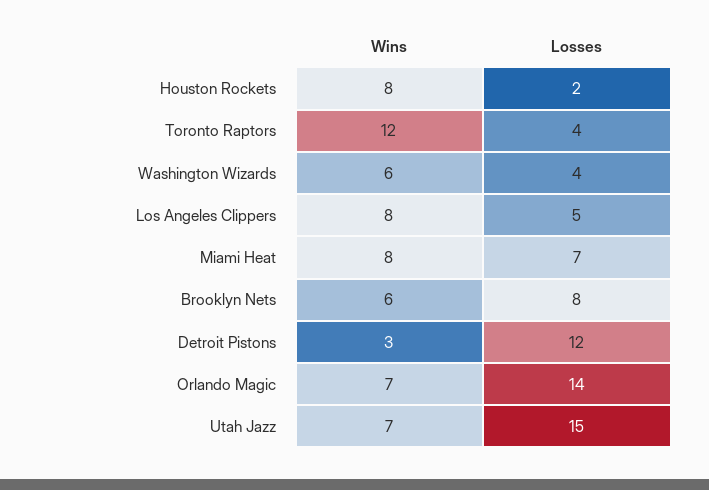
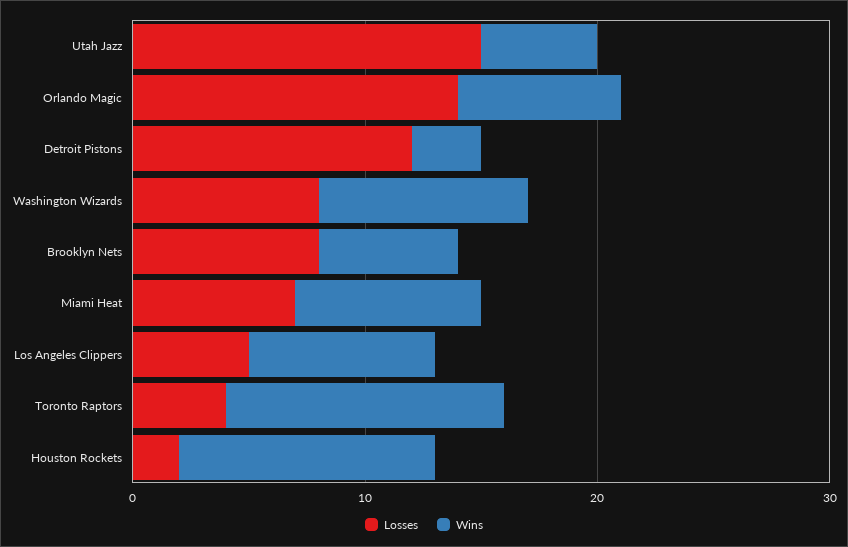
Wins, Houston Rockets: 8 -> 11
Wins, Washington Wizards: 6 -> 9
Losses, Washington Wizards: 4 -> 8
Wins, Utah Jazz: 7 -> 5

